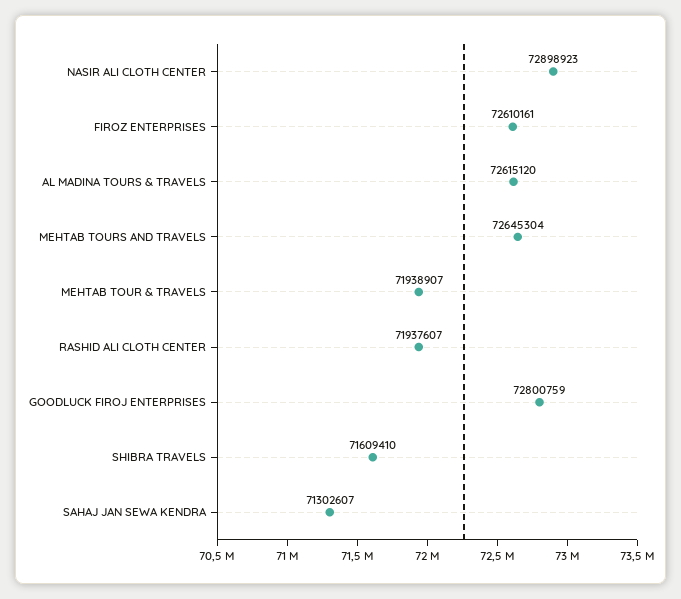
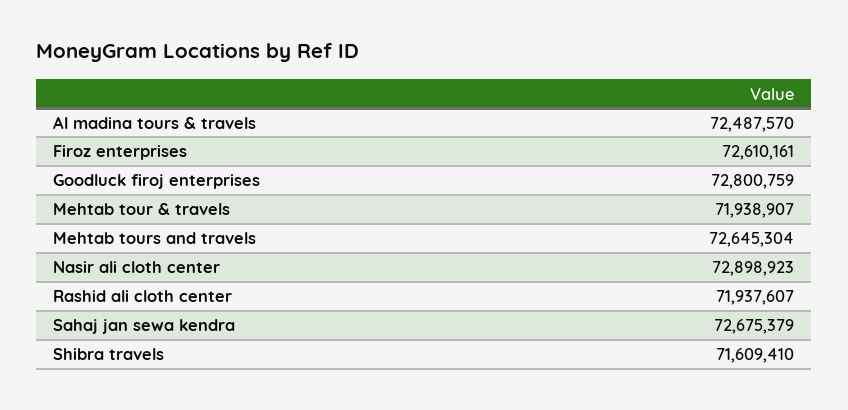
AL MADINA TOURS & TRAVELS: 72615120 -> 72487570
SAHAJ JAN SEWA KENDRA: 71302607 -> 72675379

